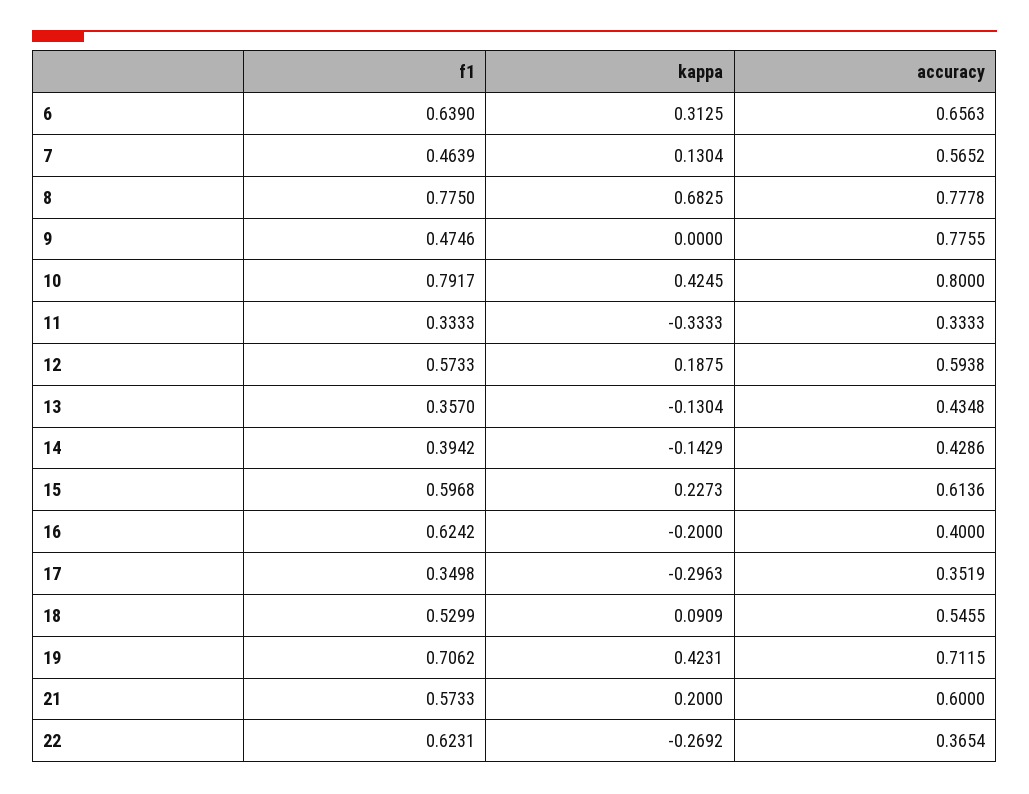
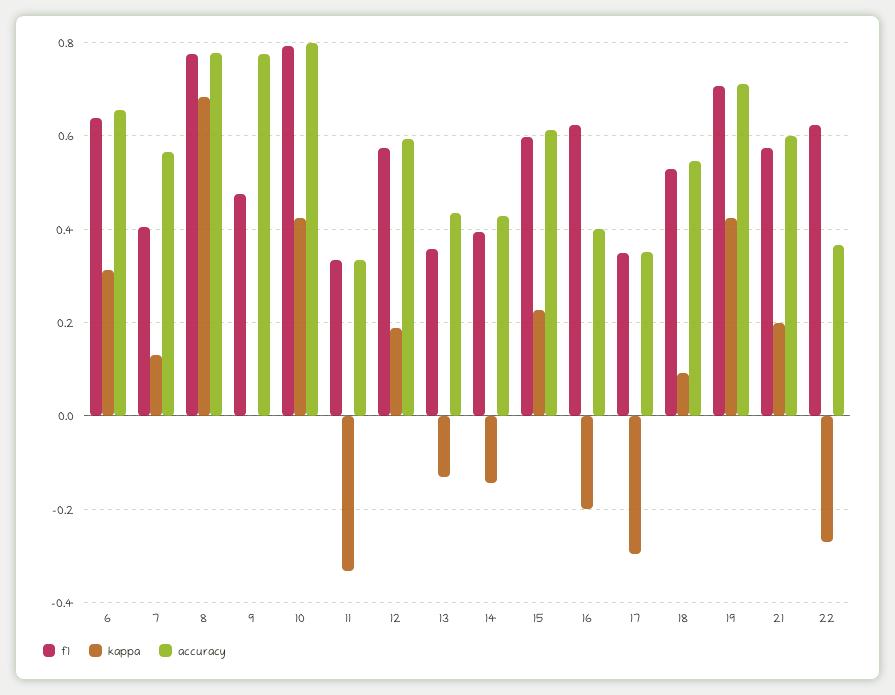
f1, 7: 0.4639 -> 0.4

